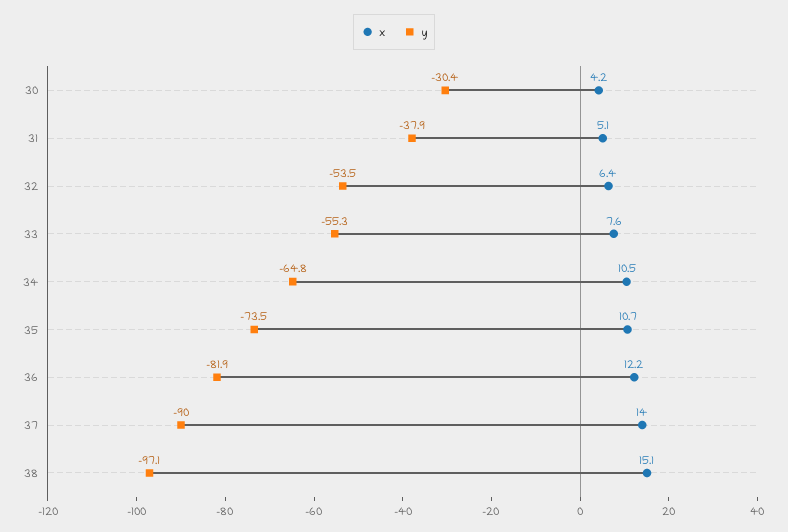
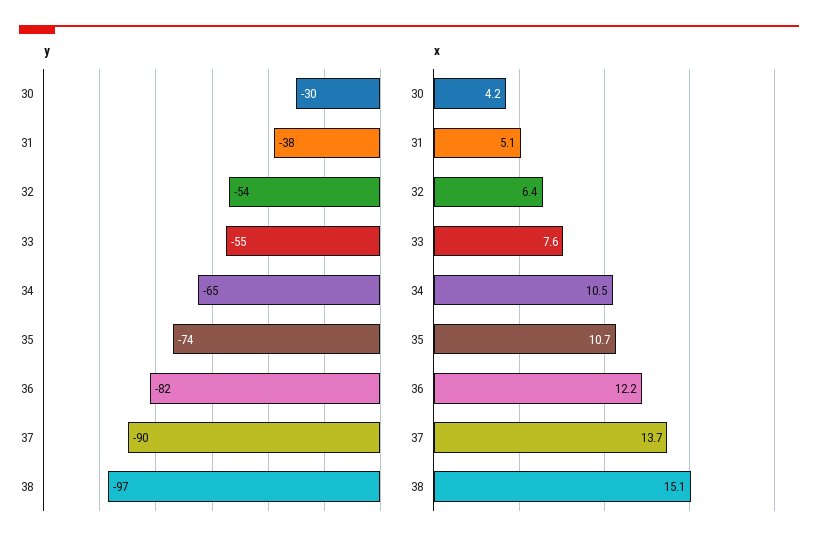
x, 37: 14 -> 13.7

